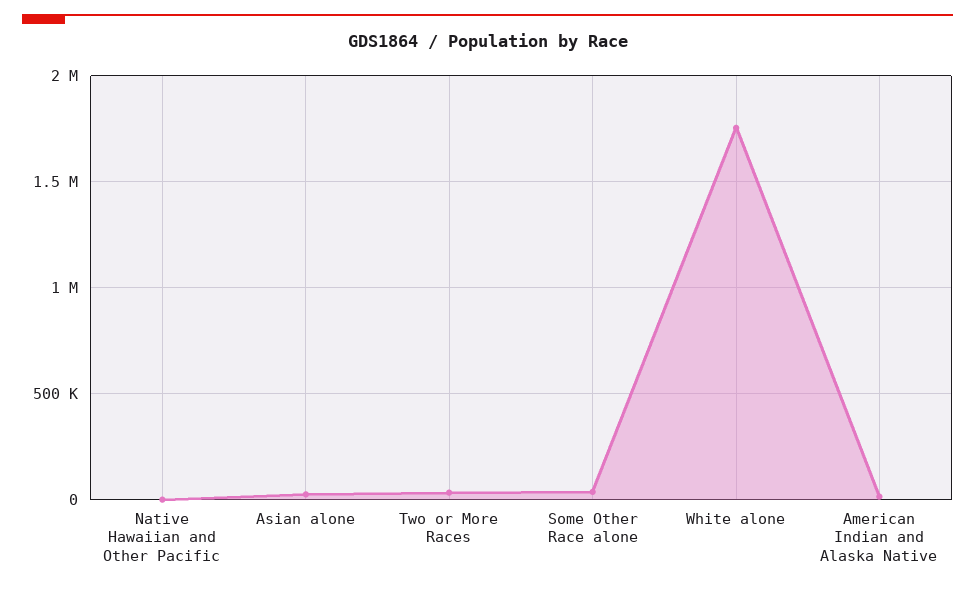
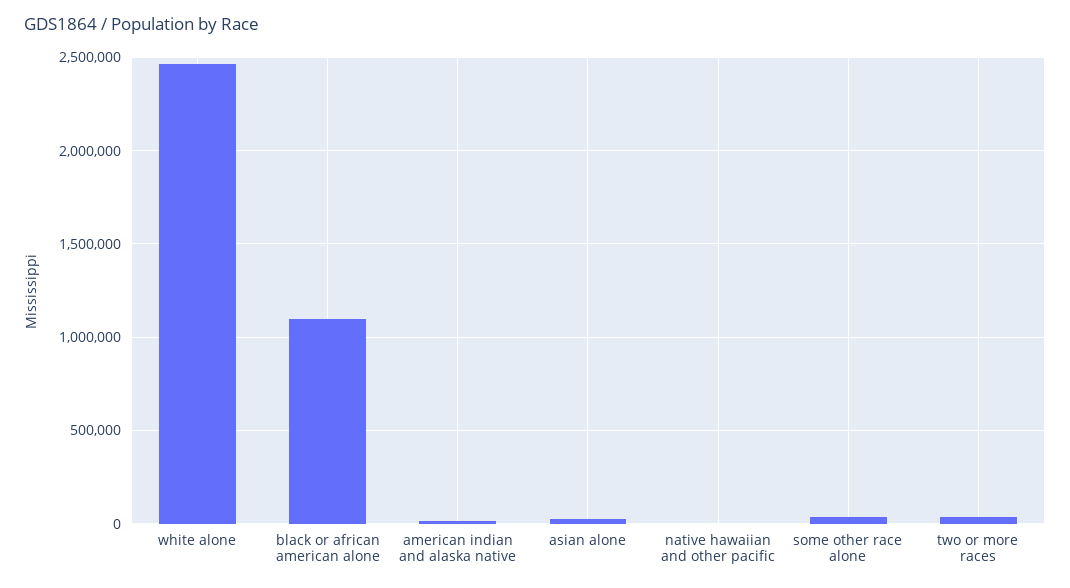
White alone: 1750000 -> 2450000
black or african american alone: none -> 1100000

